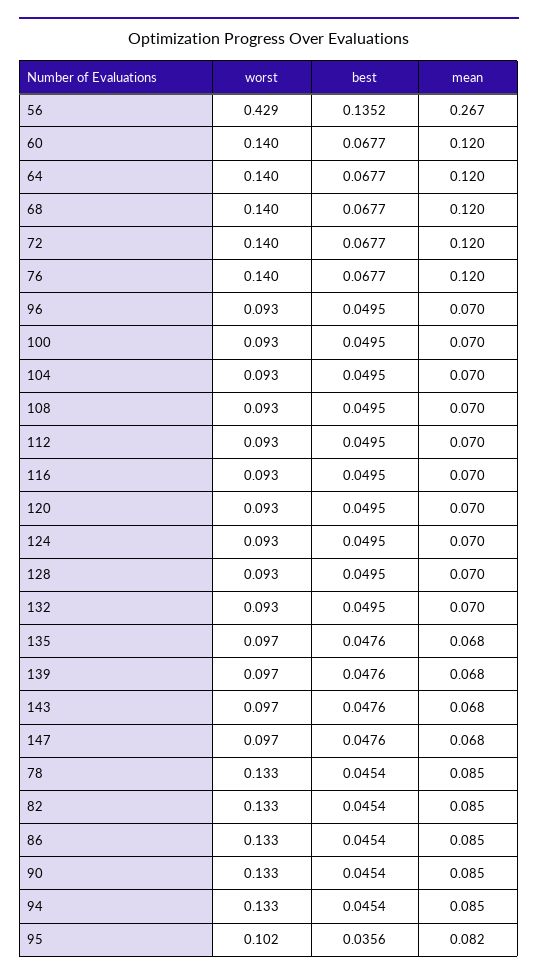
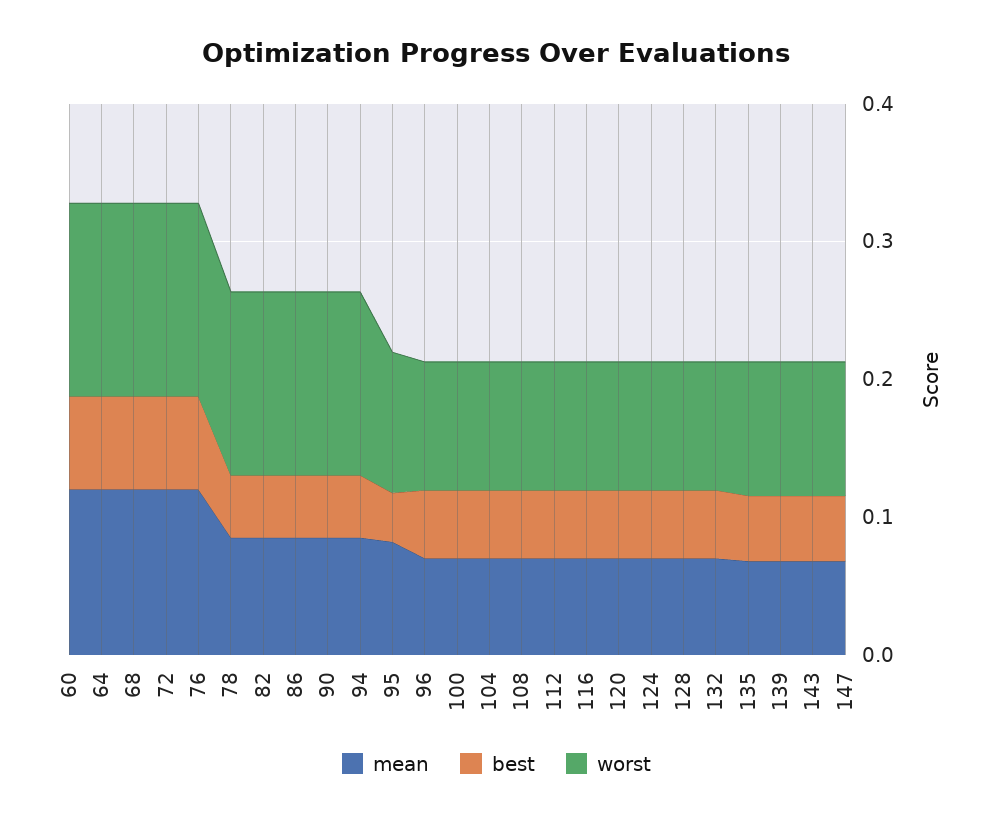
worst, 56: 0.429 -> none
best, 56: 0.1352 -> none
mean, 56: 0.267 -> none

